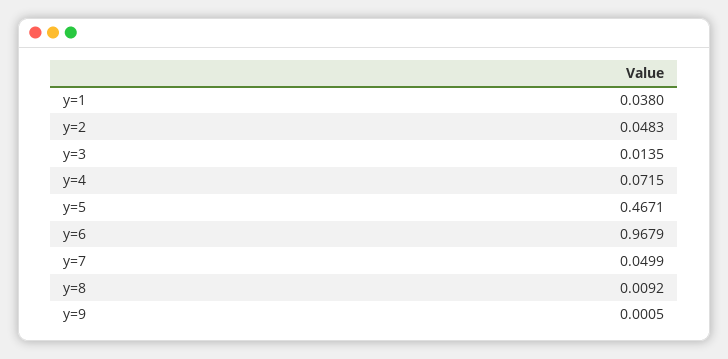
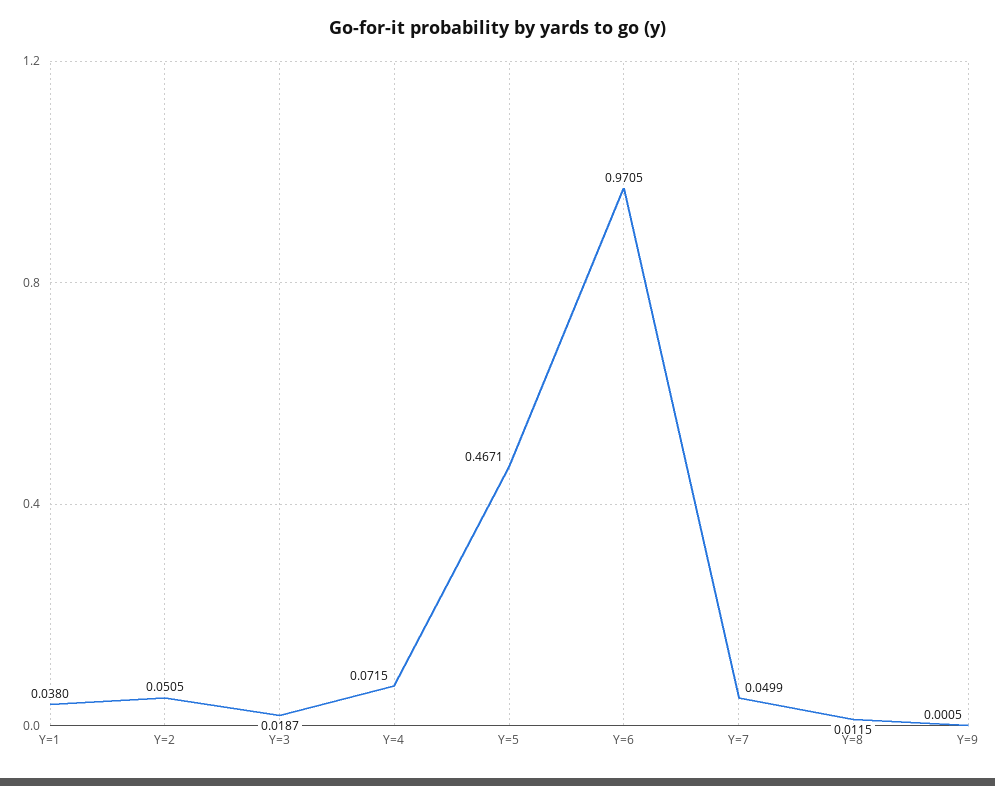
y=2: 0.0483 -> 0.0505
y=3: 0.0135 -> 0.0187
y=6: 0.9679 -> 0.9705
y=8: 0.0092 -> 0.0115

